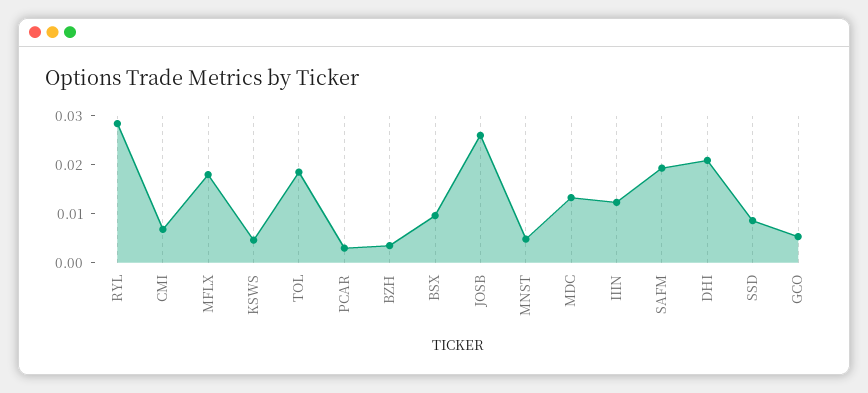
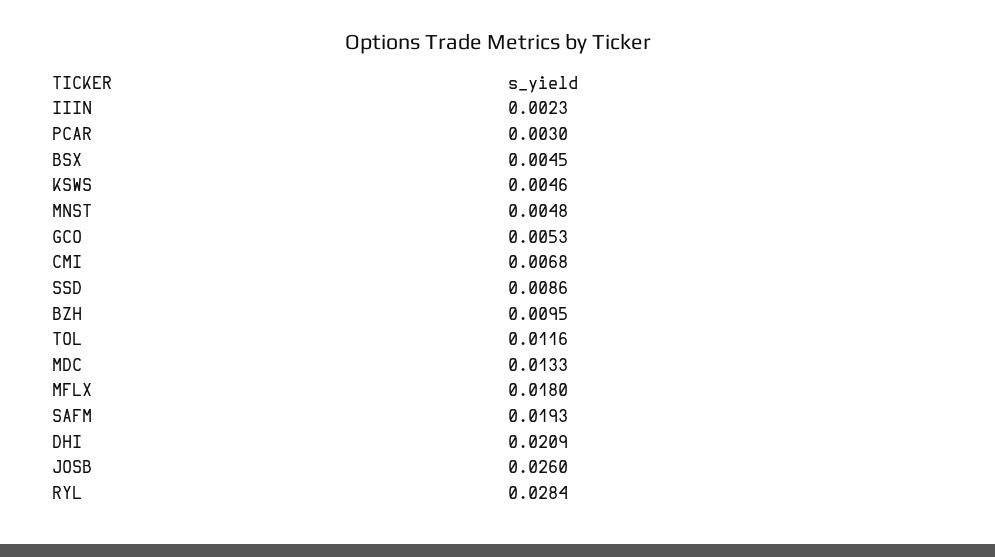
TOL: 0.018 -> 0.0116
BZH: 0.004 -> 0.0095
BSX: 0.01 -> 0.0045
IIIN: 0.012 -> 0.0023

